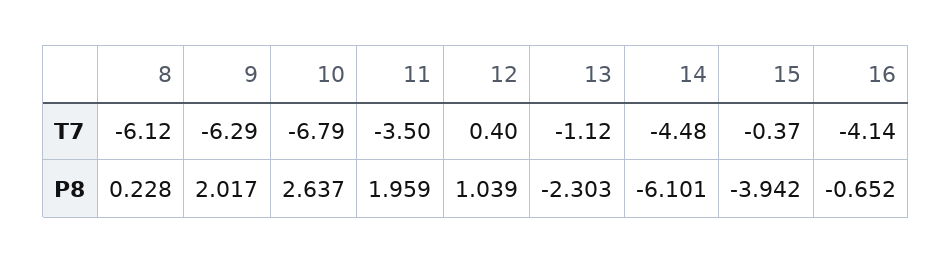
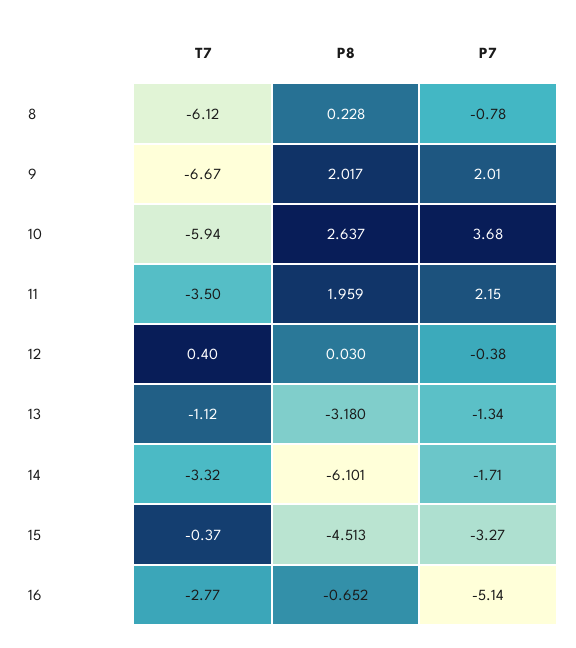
9, T7: -6.29 -> -6.67
10, T7: -6.79 -> -5.94
14, T7: -4.48 -> -3.32
16, T7: -4.14 -> -2.77
12, P8: 1.039 -> 0.03
13, P8: -2.303 -> -3.18
15, P8: -3.942 -> -4.513
8, P7: none -> -0.78
9, P7: none -> 2.01
10, P7: none -> 3.68
11, P7: none -> 2.15
12, P7: none -> -0.38
13, P7: none -> -1.34
14, P7: none -> -1.71
15, P7: none -> -3.27
16, P7: none -> -5.14

